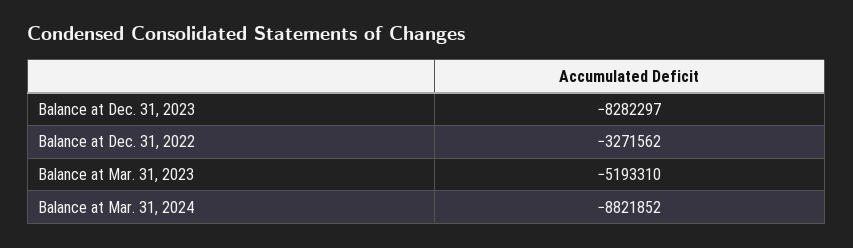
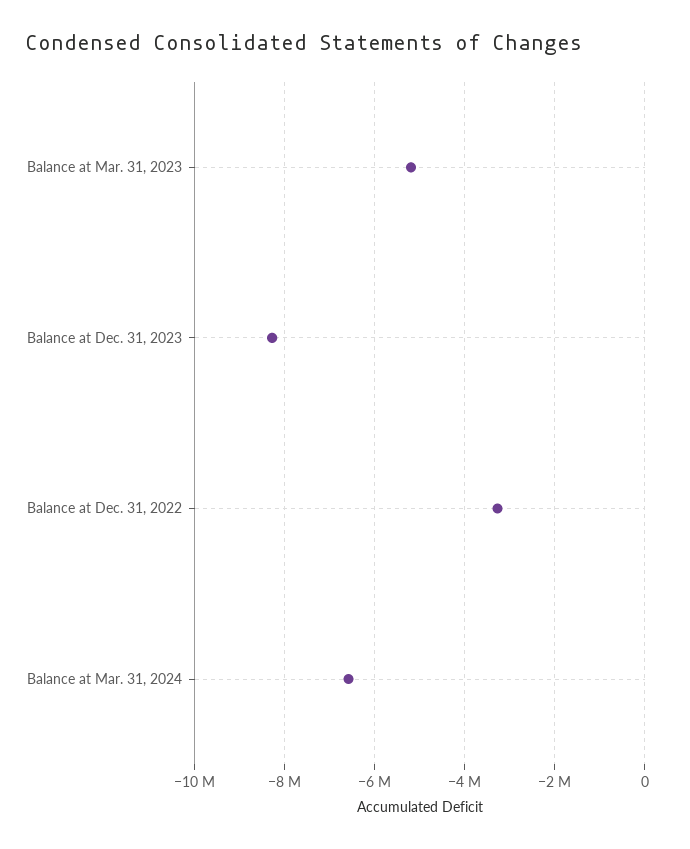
Balance at Mar. 31, 2024: -8821852 -> -6600000

